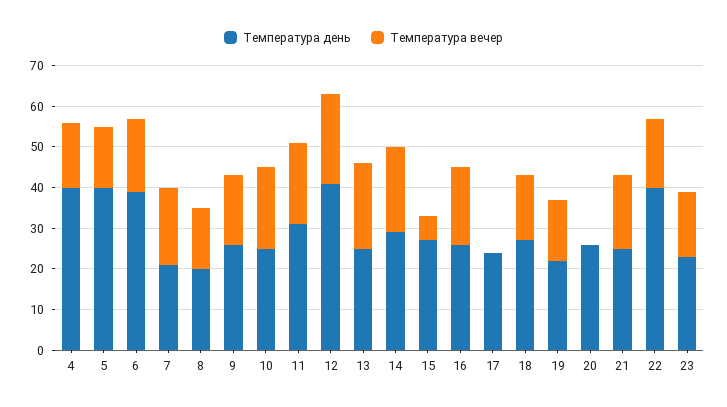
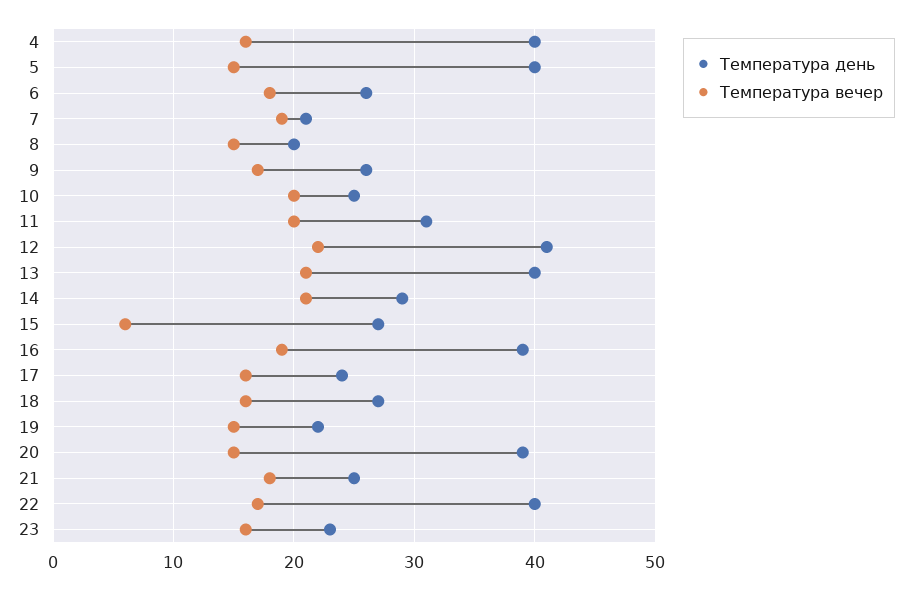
Температура день, 6: 40 -> 26
Температура день, 13: 25 -> 40
Температура день, 16: 25 -> 39
Температура вечер, 17: 0 -> 16
Температура день, 20: 25 -> 39
Температура вечер, 20: 0 -> 15

